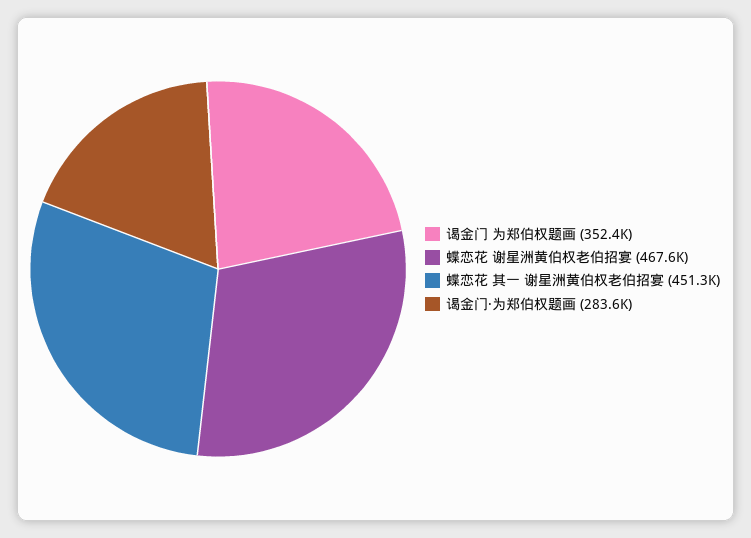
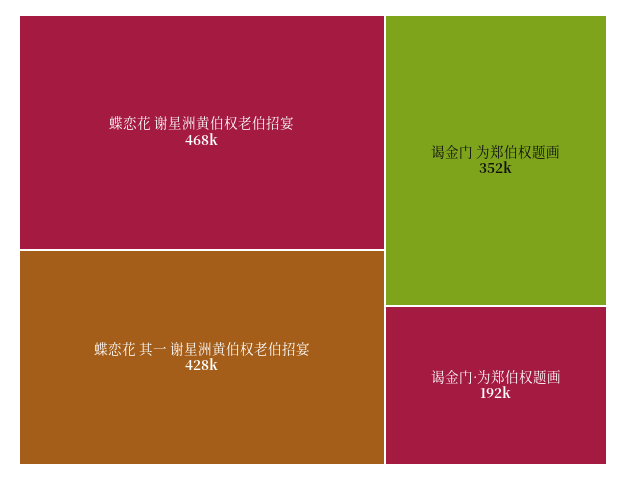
蝶恋花 其一 谢星洲黄伯权老伯招宴: 451300 -> 428000
谒金门·为郑伯权题画: 283600 -> 192000

